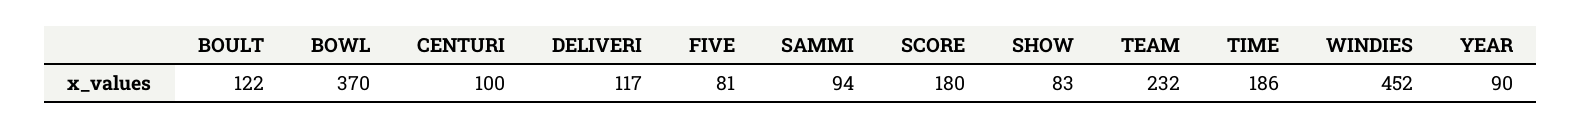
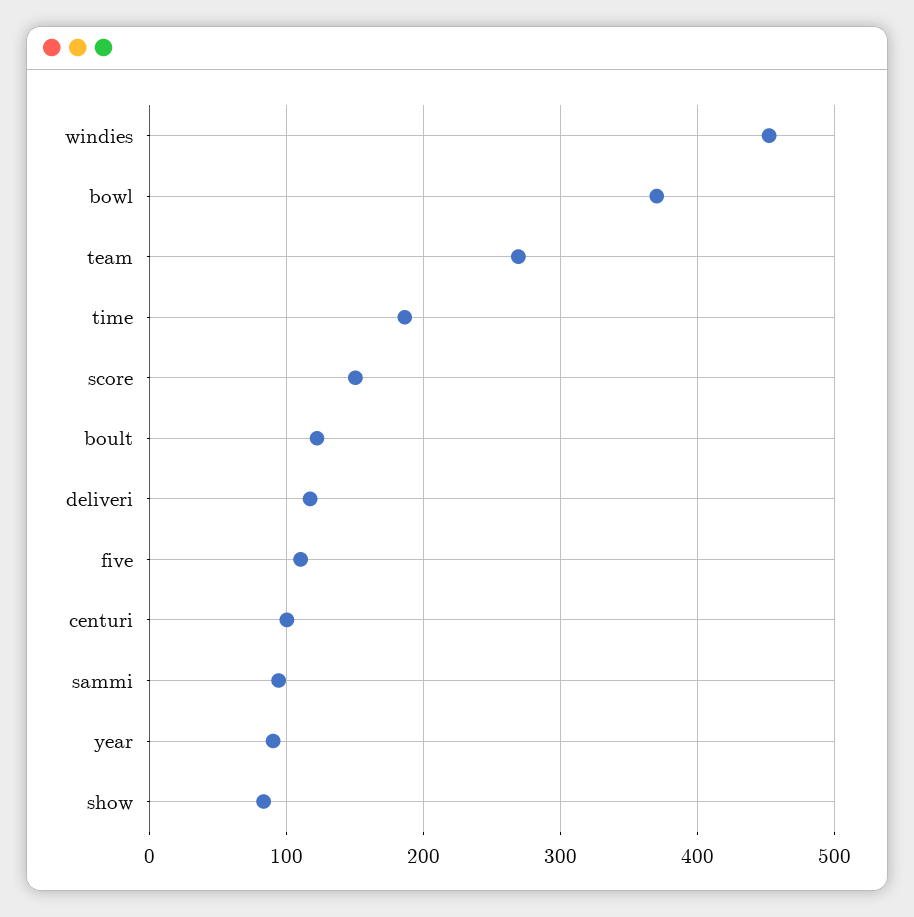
FIVE: 81 -> 110
SCORE: 180 -> 150
TEAM: 232 -> 270

